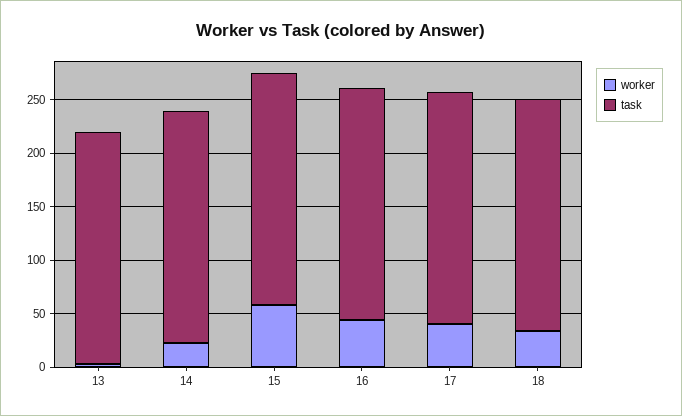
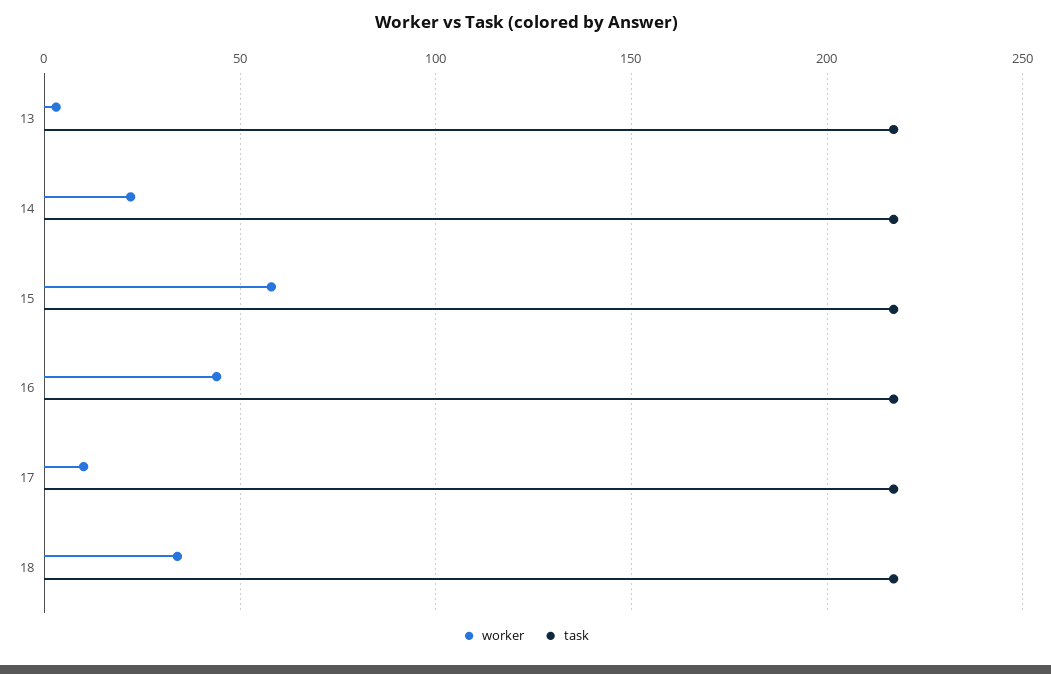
worker, 17: 40 -> 10

